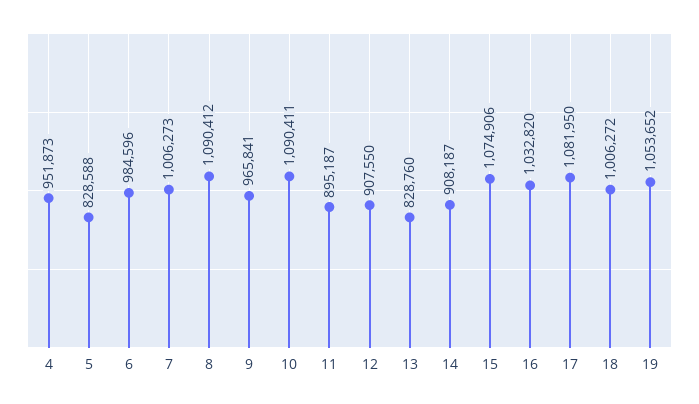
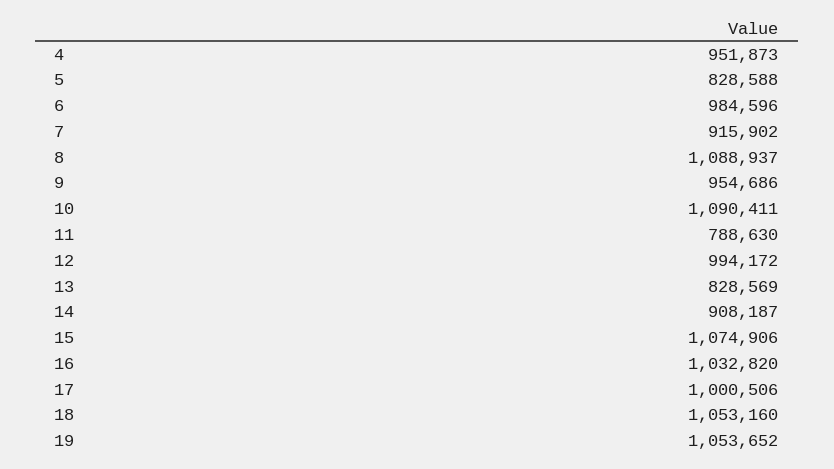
7: 1006273 -> 915902
8: 1090412 -> 1088937
9: 965841 -> 954686
11: 895187 -> 788630
12: 907550 -> 994172
13: 828760 -> 828569
17: 1081950 -> 1000506
18: 1006272 -> 1053160

